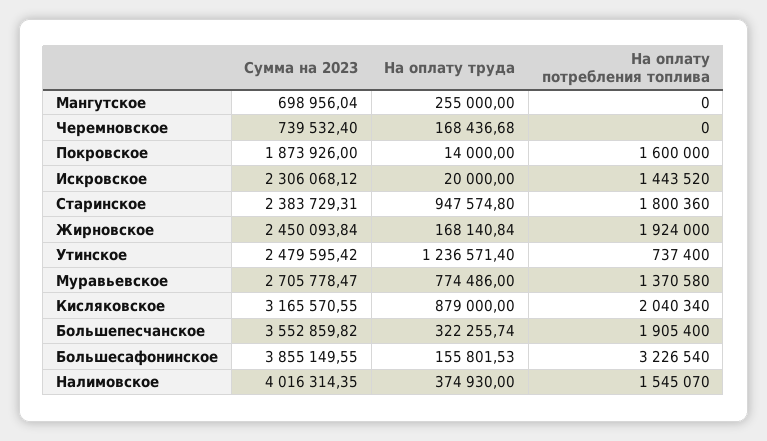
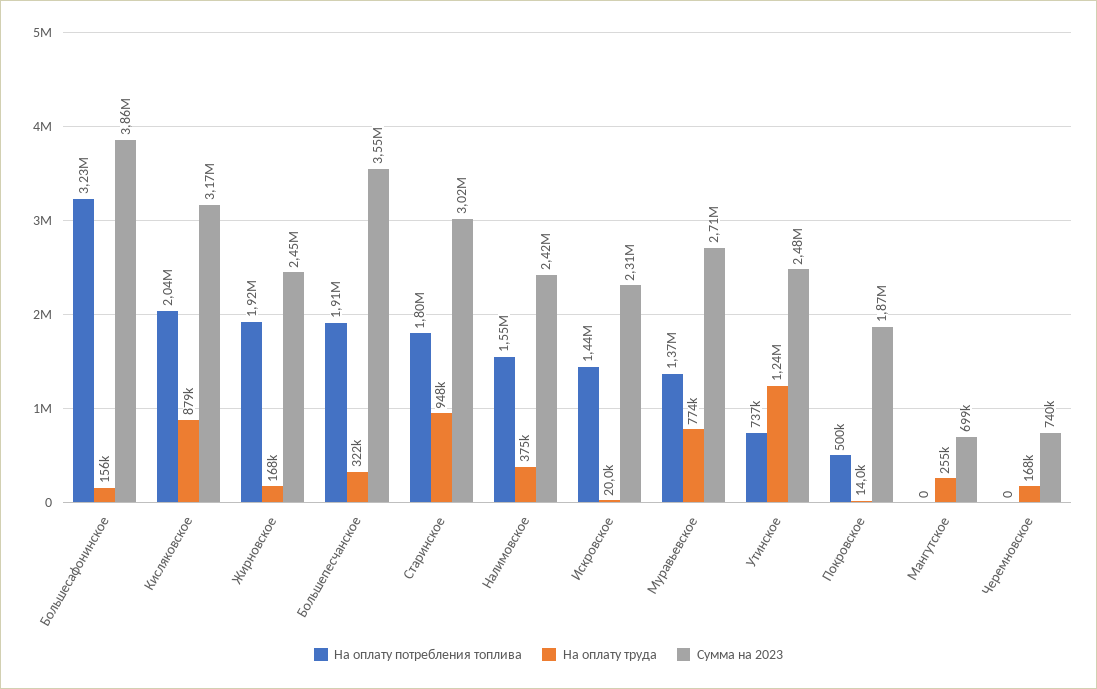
На оплату потребления топлива, Покровское: 1600000 -> 500000
Сумма на 2023, Старинское: 2383729.31 -> 3020000
Сумма на 2023, Налимовское: 4016314.35 -> 2420000

